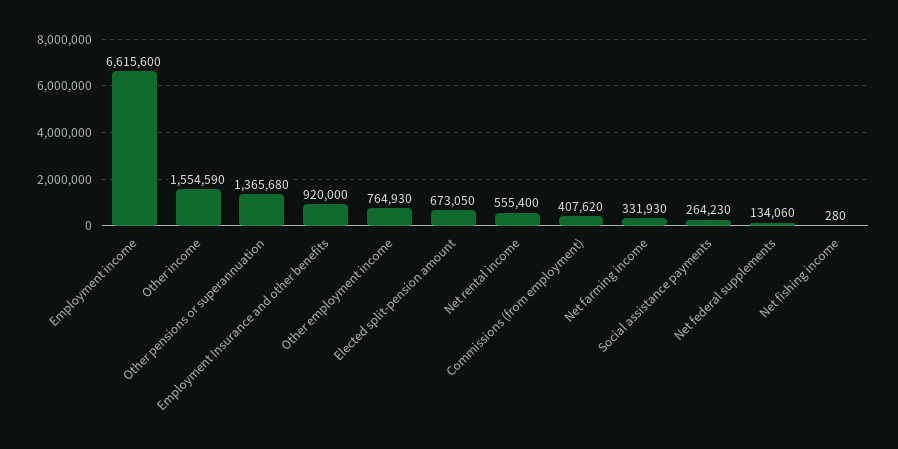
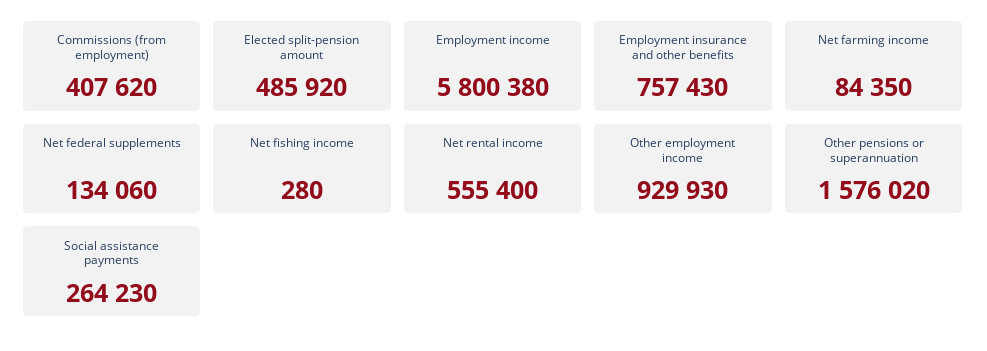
Employment income: 6615600 -> 5800380
Other income: 1554590 -> none
Other pensions or superannuation: 1365680 -> 1576020
Employment Insurance and other benefits: 920000 -> 757430
Other employment income: 764930 -> 929930
Elected split-pension amount: 673050 -> 485920
Net farming income: 331930 -> 84350

